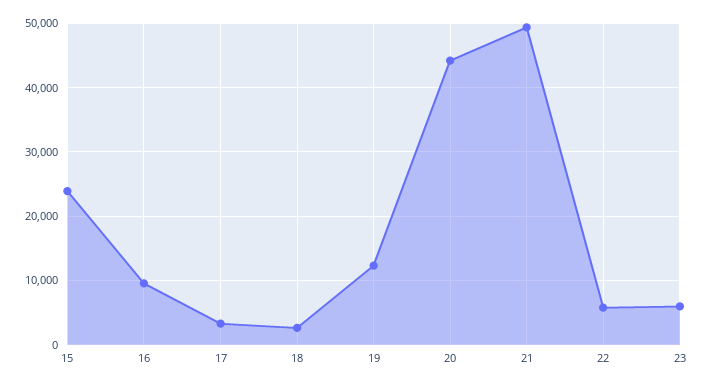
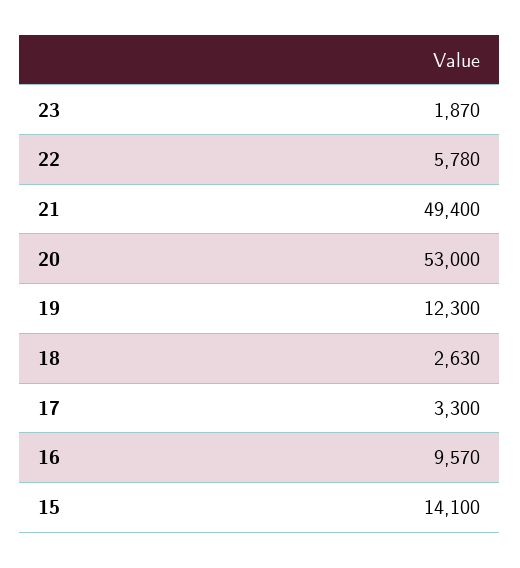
15: 24000 -> 14100
20: 44000 -> 53000
23: 6000 -> 1870

